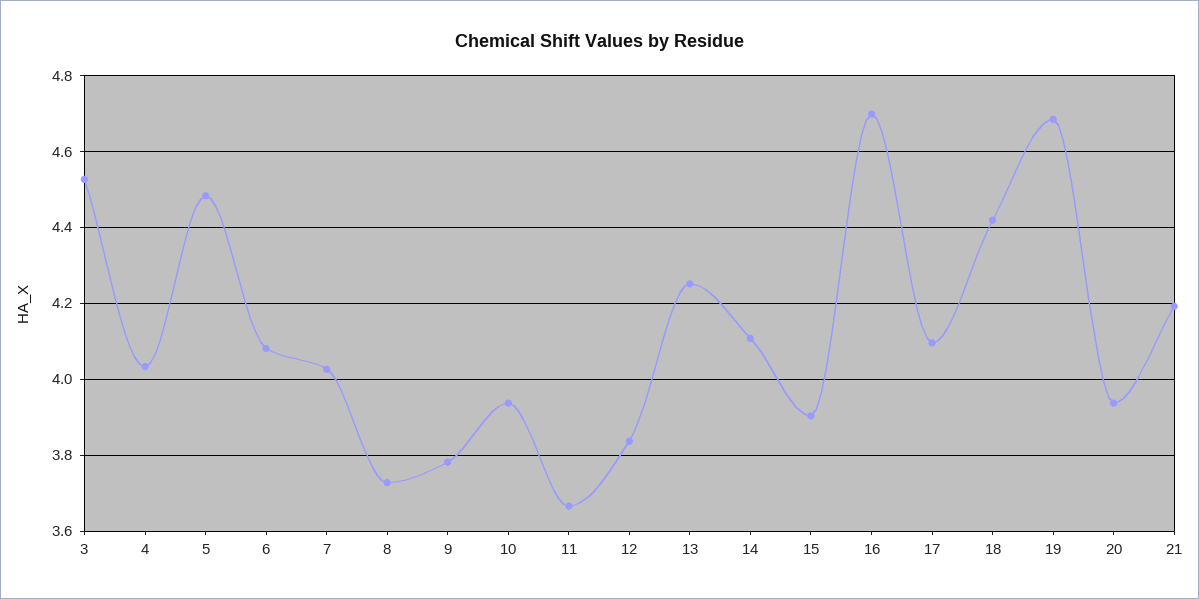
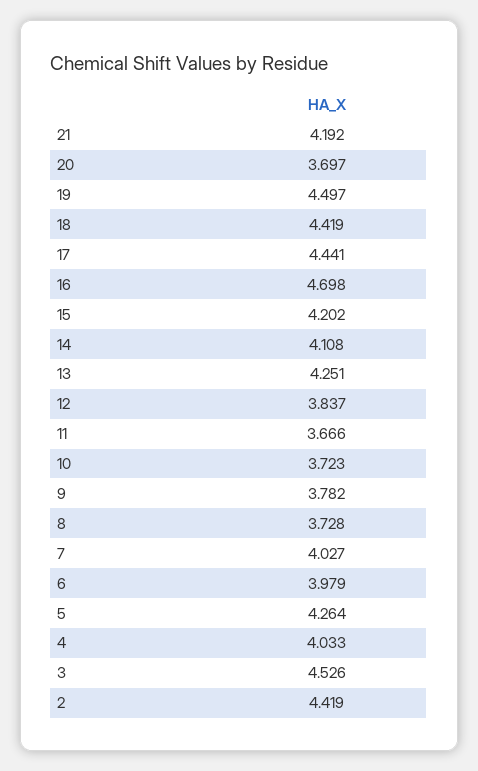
5: 4.48 -> 4.264
6: 4.08 -> 3.979
10: 3.94 -> 3.723
15: 3.9 -> 4.202
17: 4.1 -> 4.441
19: 4.68 -> 4.497
20: 3.94 -> 3.697
2: none -> 4.419

